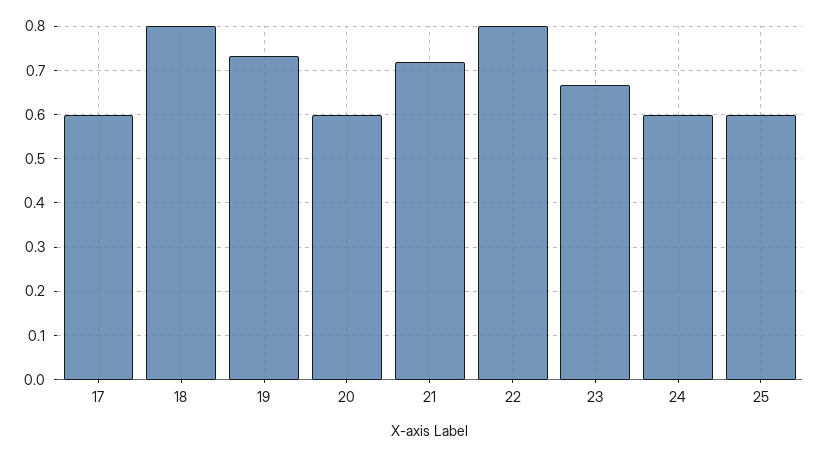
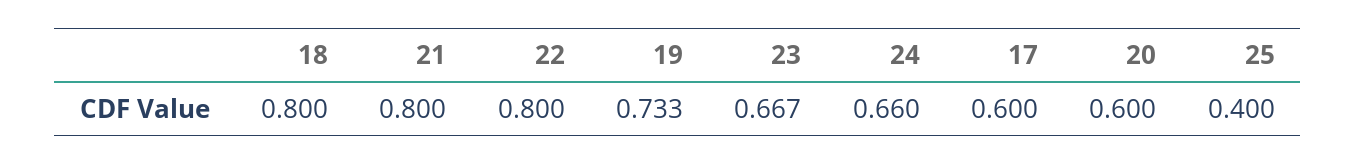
21: 0.72 -> 0.8
24: 0.6 -> 0.66
25: 0.6 -> 0.4

